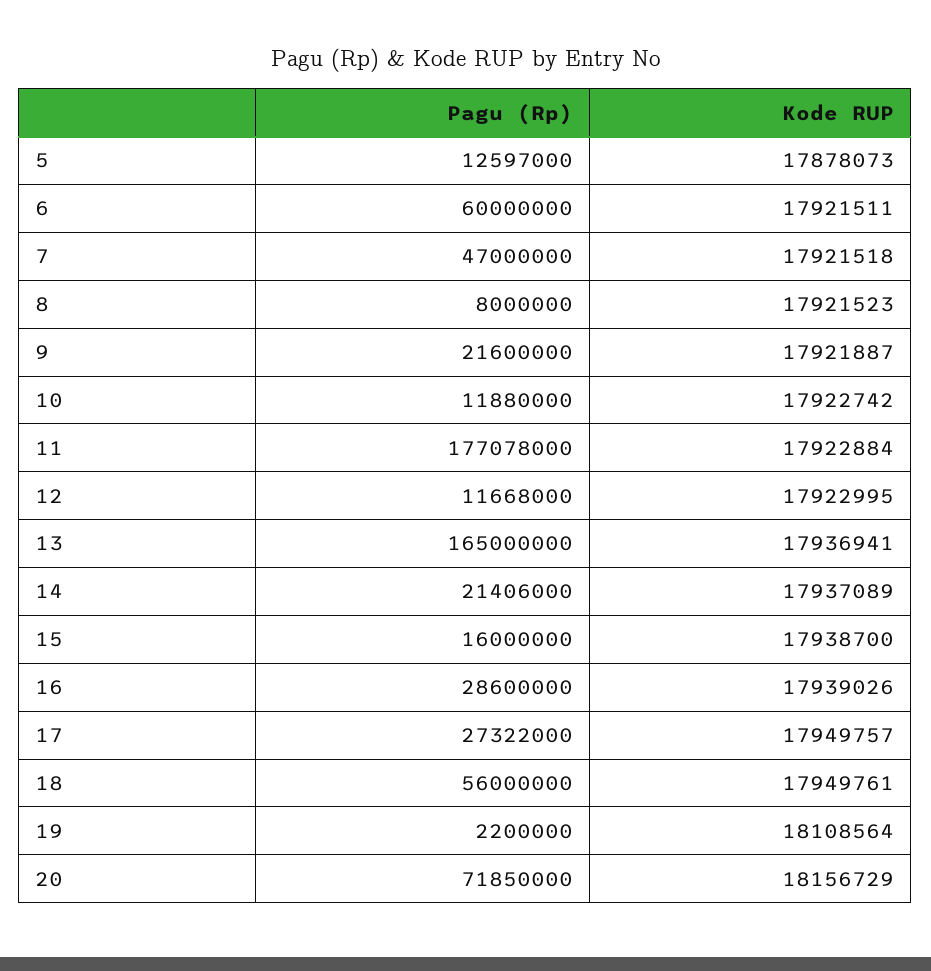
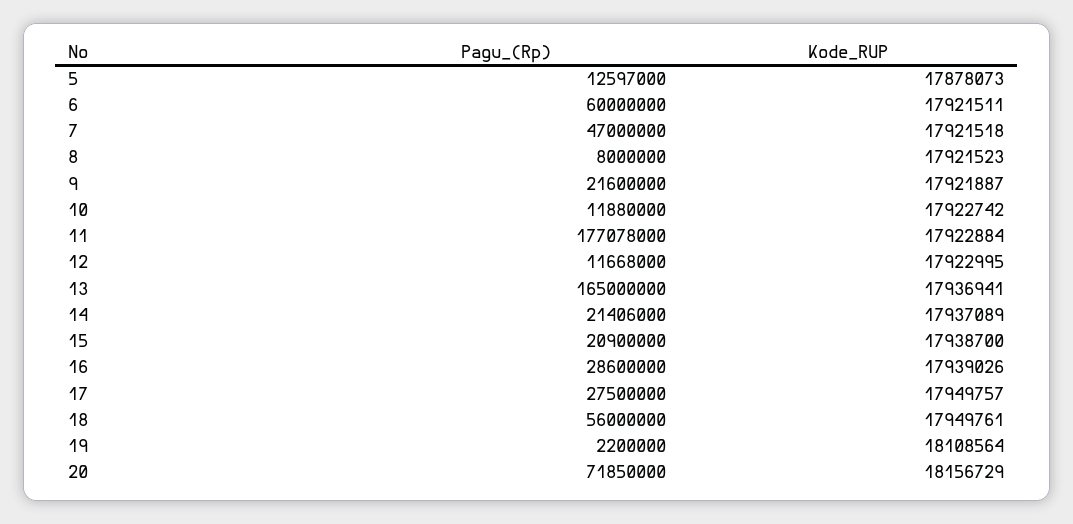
Pagu (Rp), 15: 16000000 -> 20900000
Pagu (Rp), 17: 27322000 -> 27500000

